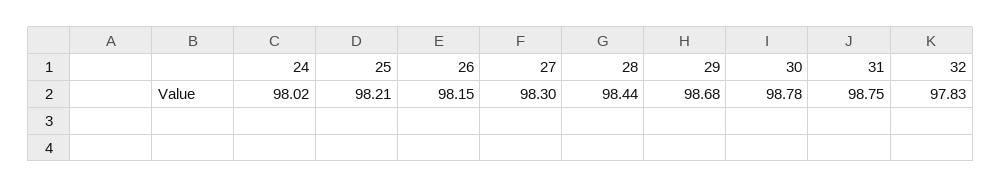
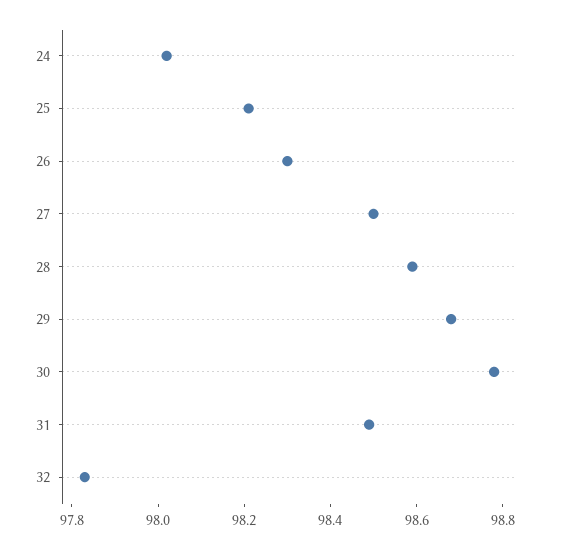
26: 98.15 -> 98.3
27: 98.3 -> 98.5
28: 98.44 -> 98.6
31: 98.75 -> 98.5

